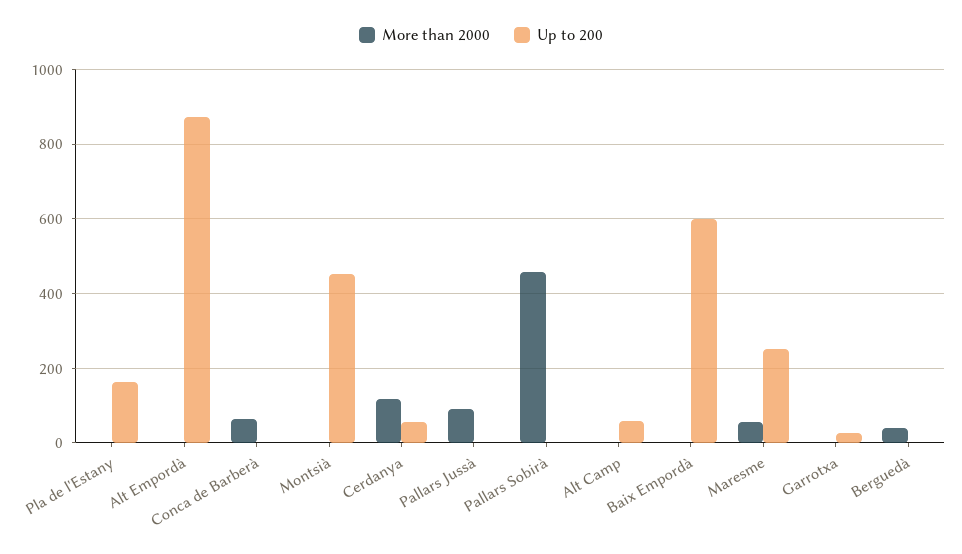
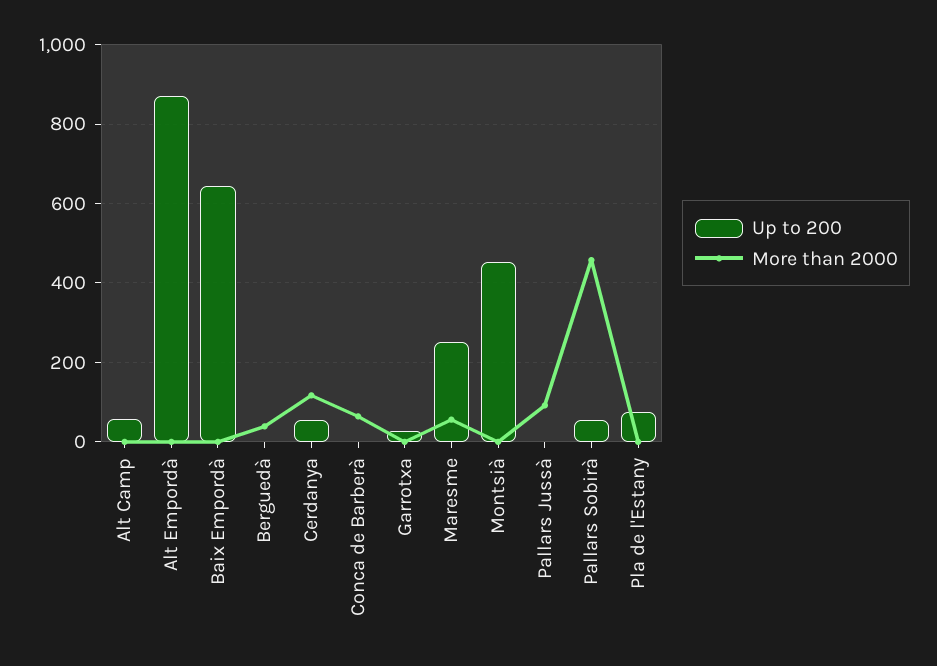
Up to 200, Pla de l'Estany: 160 -> 80
Up to 200, Pallars Sobirà: 0 -> 60
Up to 200, Baix Empordà: 600 -> 640

